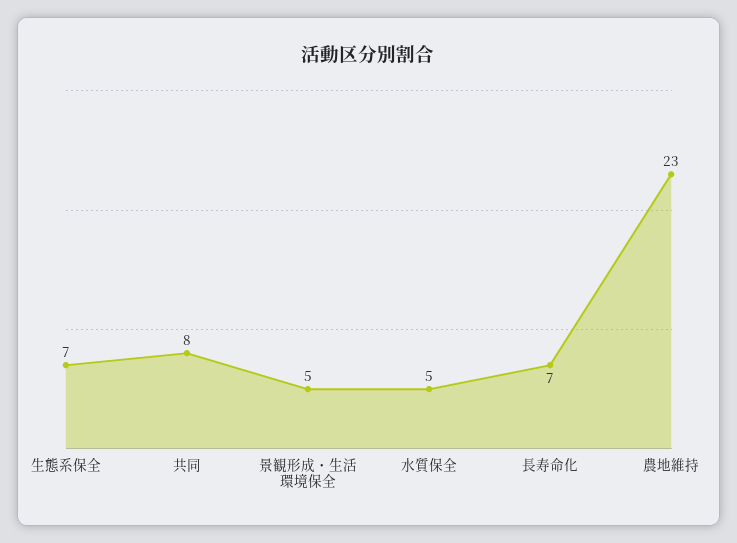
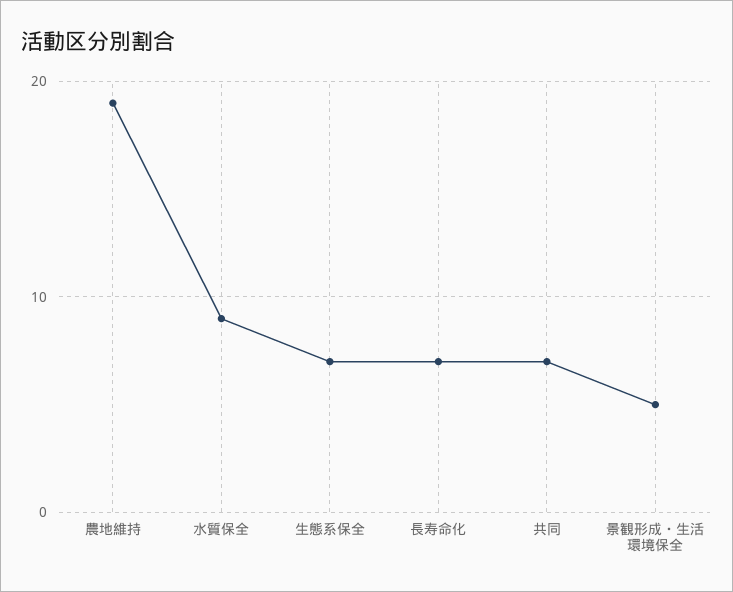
共同: 8 -> 7
水質保全: 5 -> 9
農地維持: 23 -> 19

